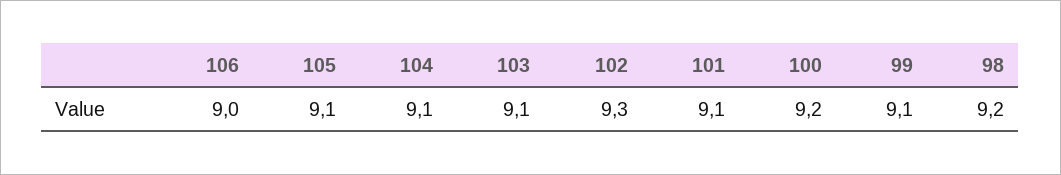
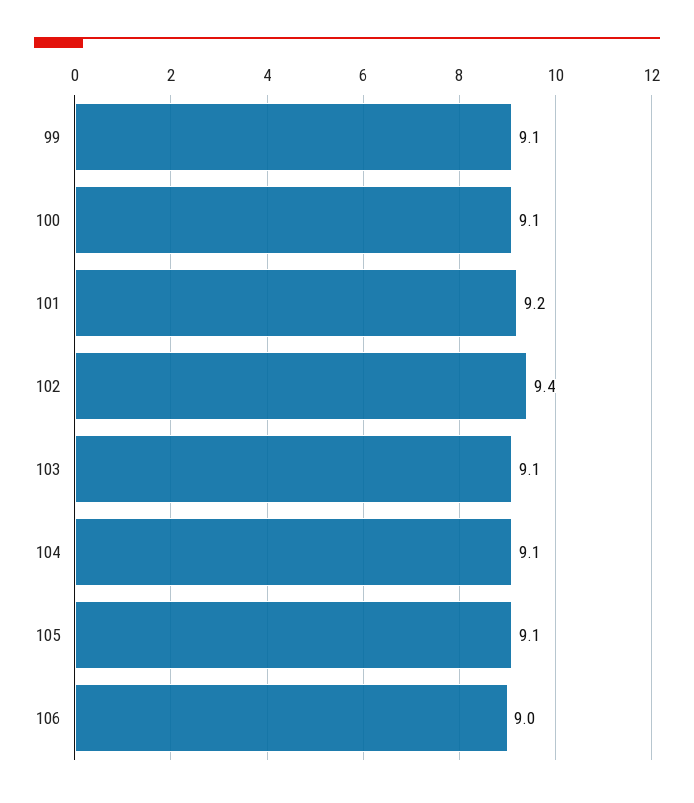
102: 9.3 -> 9.4
101: 9.1 -> 9.2
100: 9.2 -> 9.1
98: 9.2 -> none

